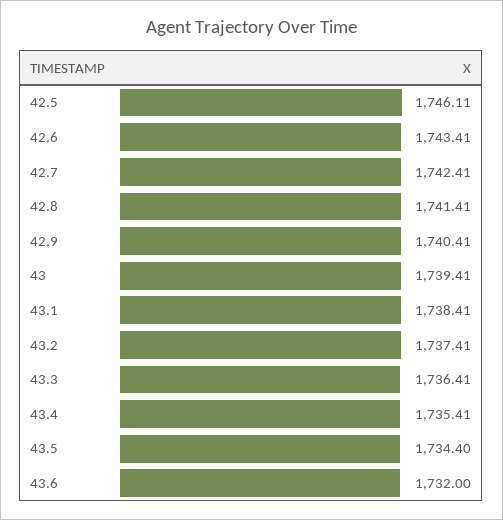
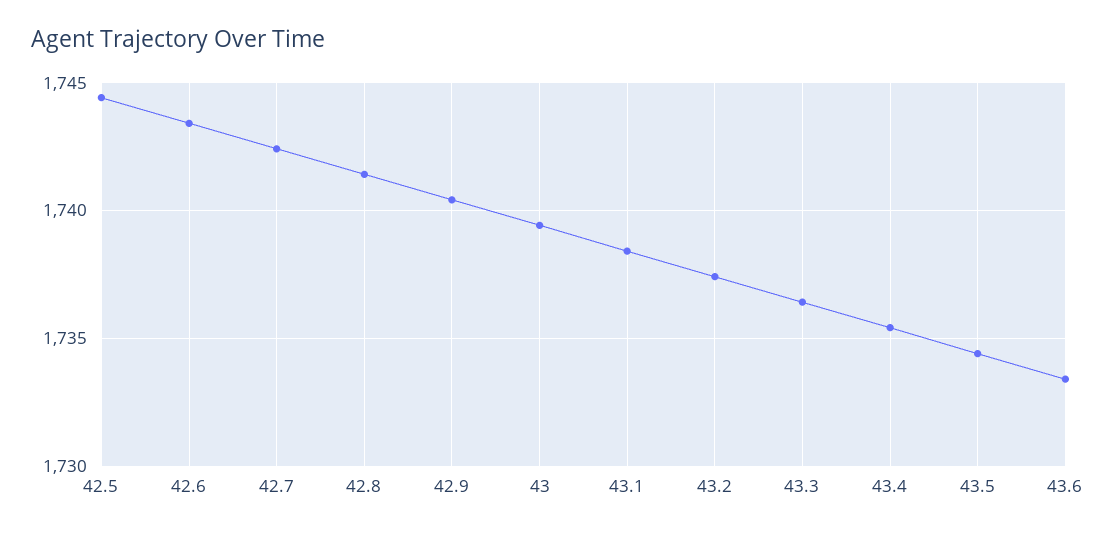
42.5: 1746.11 -> 1744.5
43.6: 1732 -> 1733.5

